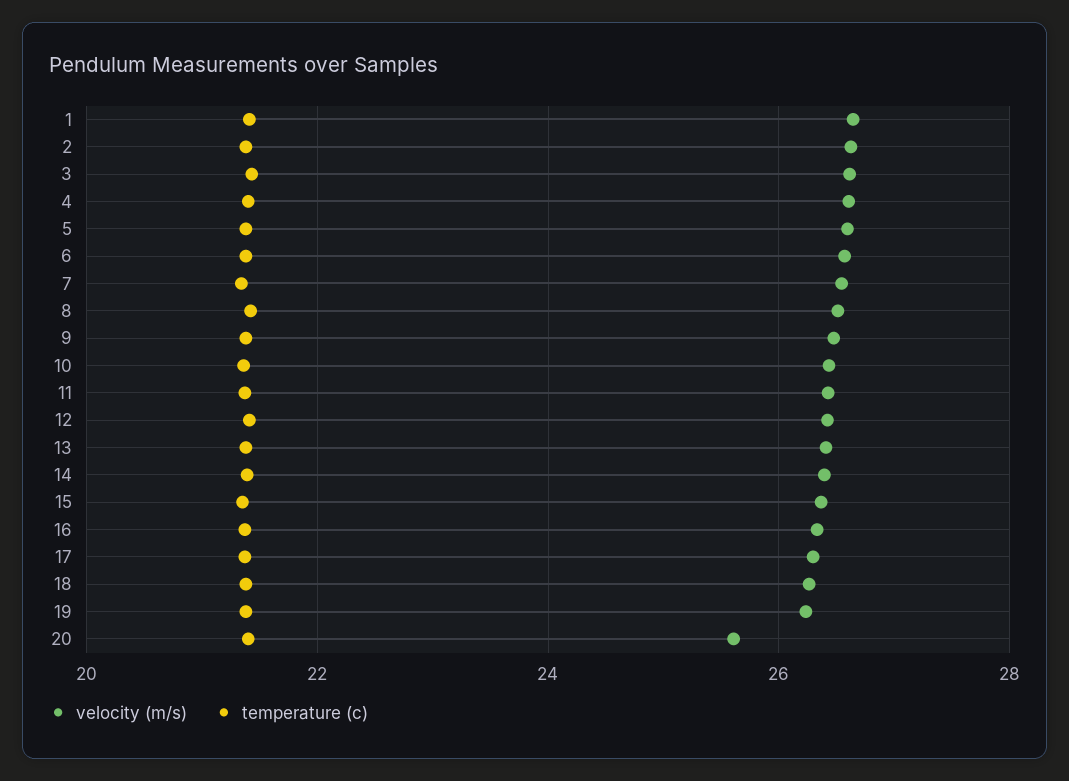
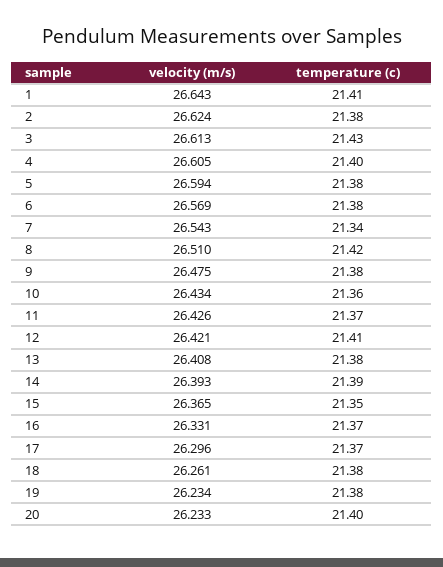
velocity (m/s), 20: 25.6 -> 26.233

